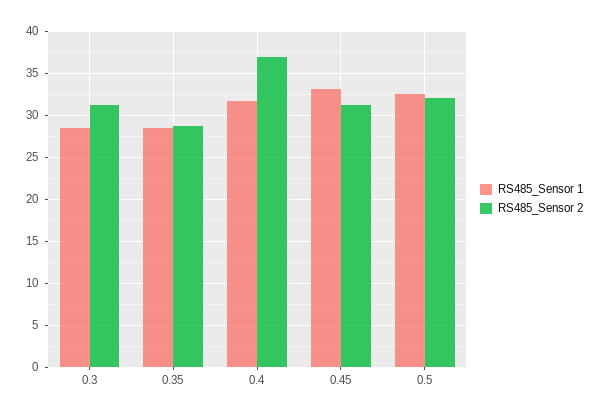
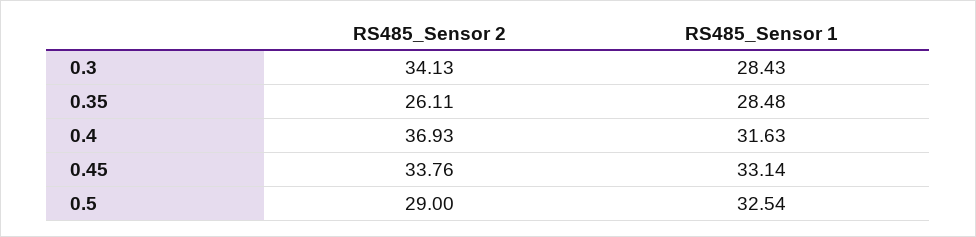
RS485_Sensor 2, 0.3: 31 -> 34.13
RS485_Sensor 2, 0.35: 29 -> 26.11
RS485_Sensor 2, 0.45: 31 -> 33.76
RS485_Sensor 2, 0.5: 32 -> 29

